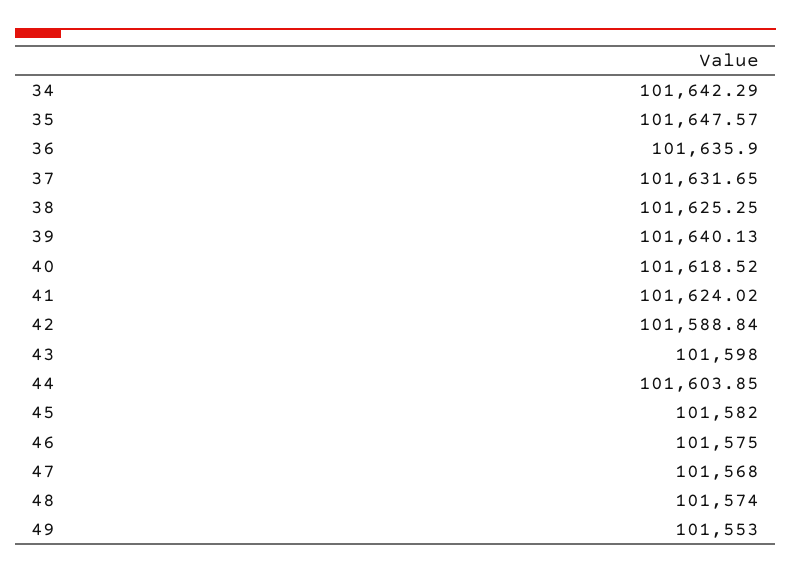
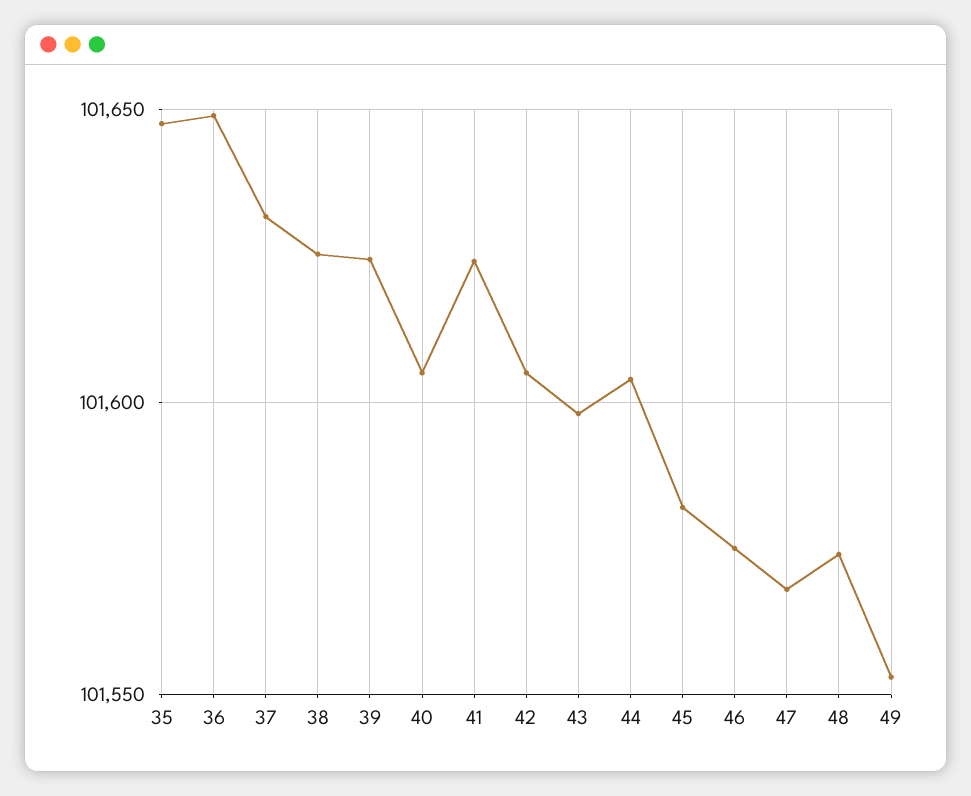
34: 101642.29 -> none
36: 101635.9 -> 101650
39: 101640.13 -> 101625
40: 101618.52 -> 101605
42: 101588.84 -> 101605

